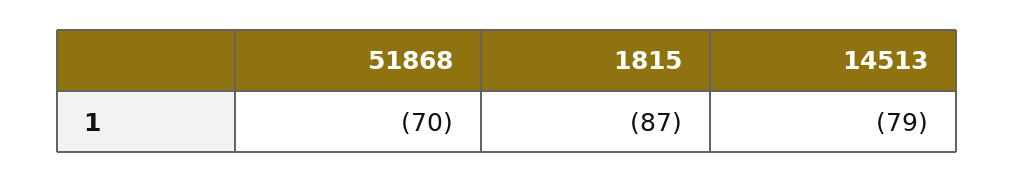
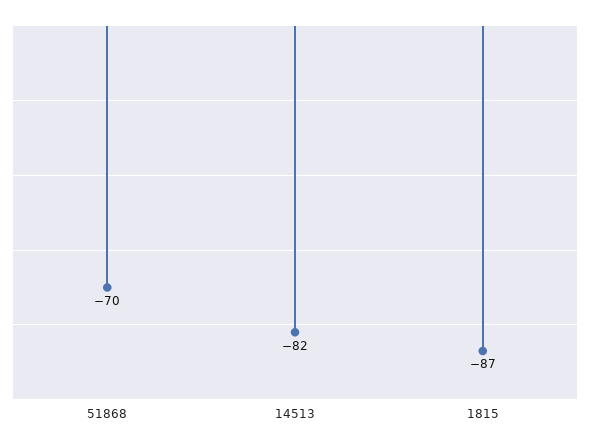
14513: -79 -> -82

